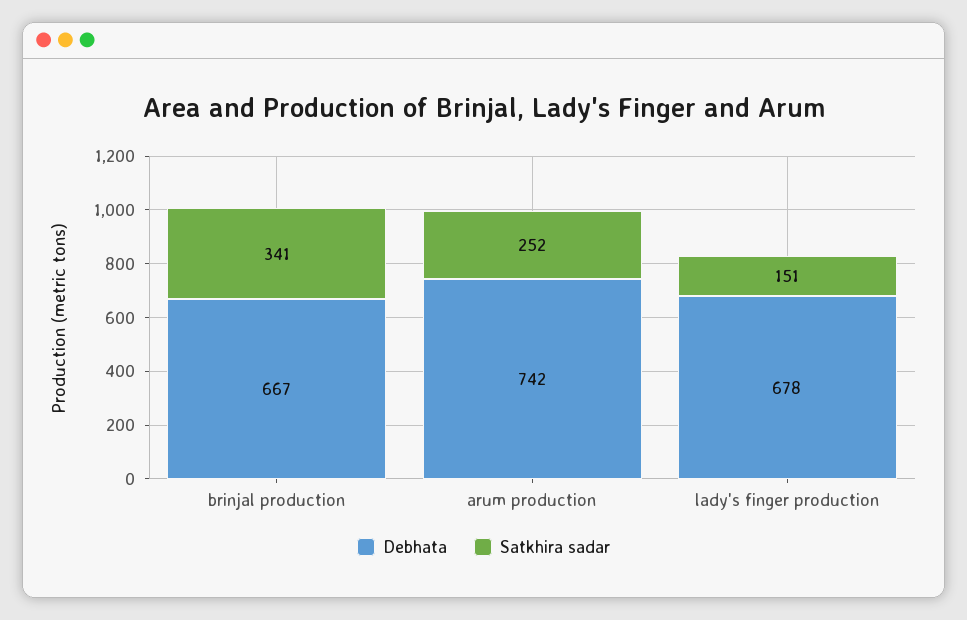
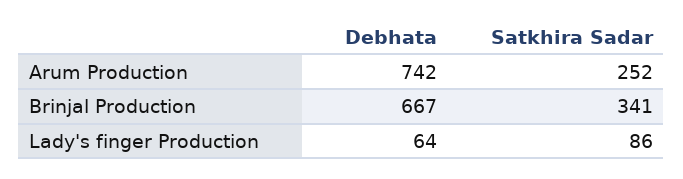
Debhata, lady's finger production: 678 -> 64
Satkhira sadar, lady's finger production: 151 -> 86

